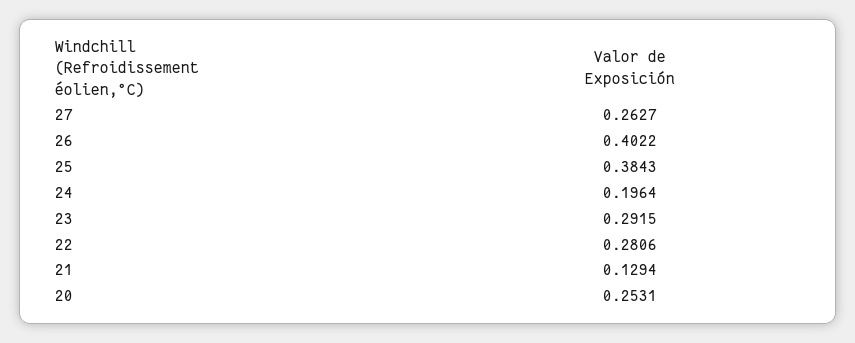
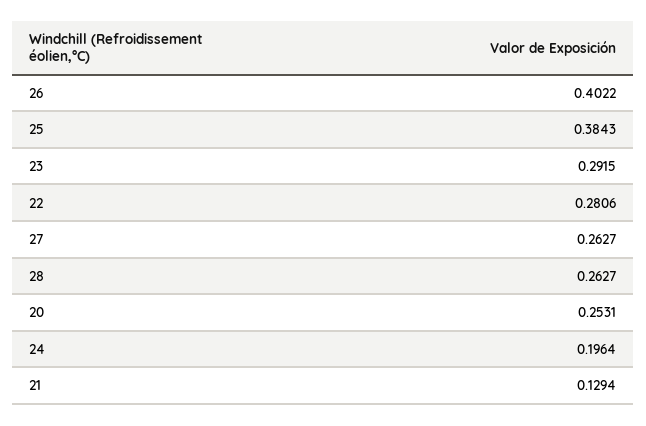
28: none -> 0.2627

